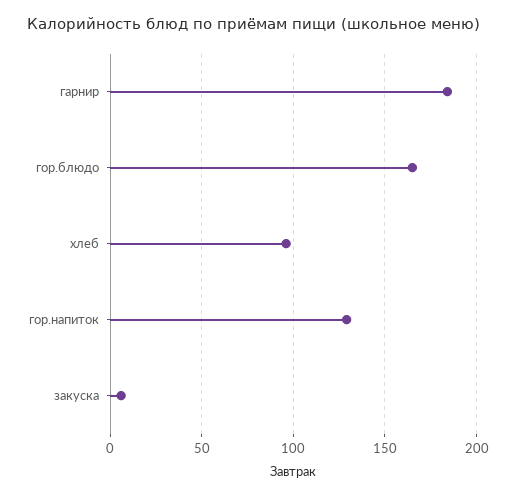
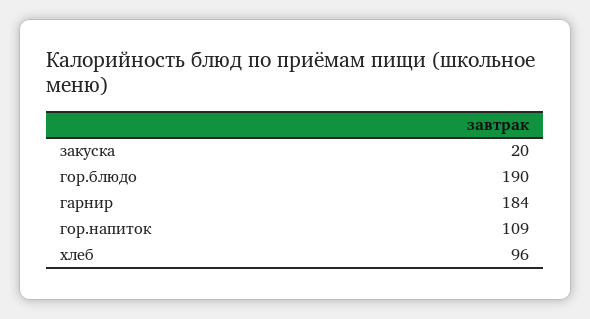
гор.блюдо: 165 -> 190
гор.напиток: 130 -> 109
закуска: 5 -> 20

